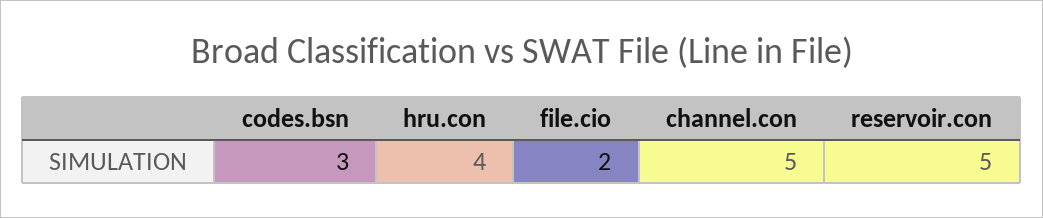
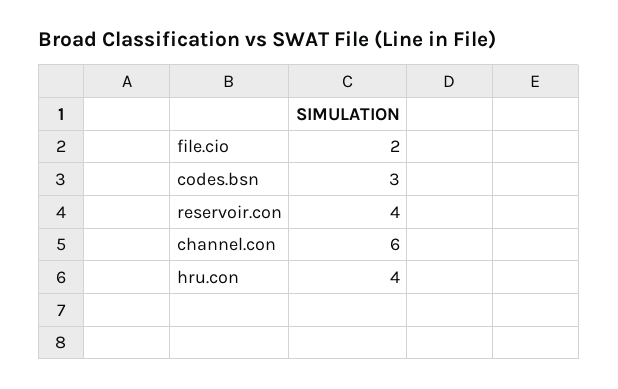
channel.con: 5 -> 6
reservoir.con: 5 -> 4

